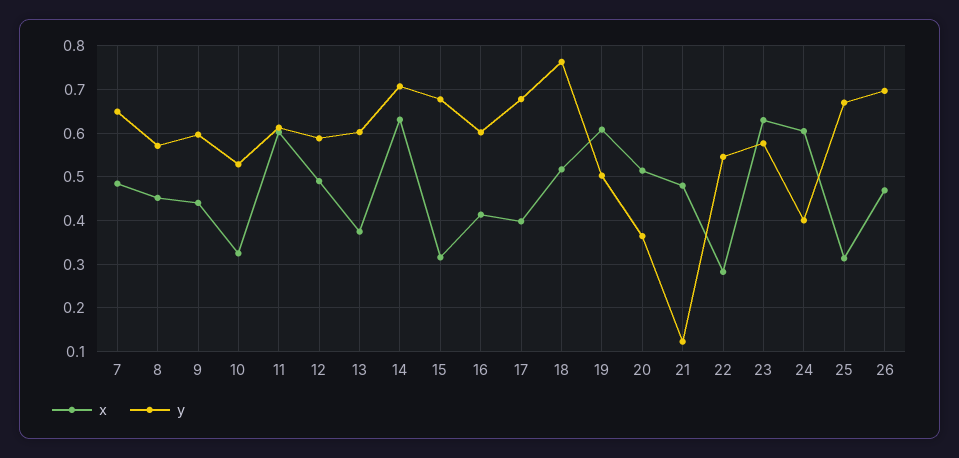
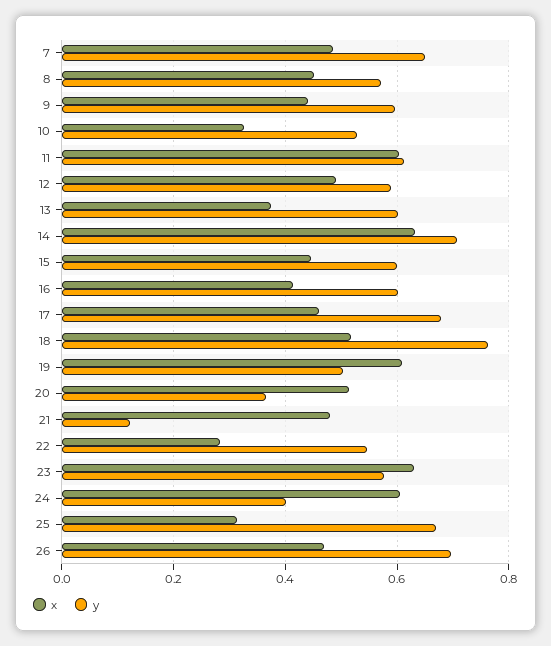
x, 15: 0.32 -> 0.44
y, 15: 0.68 -> 0.6
x, 17: 0.4 -> 0.46

